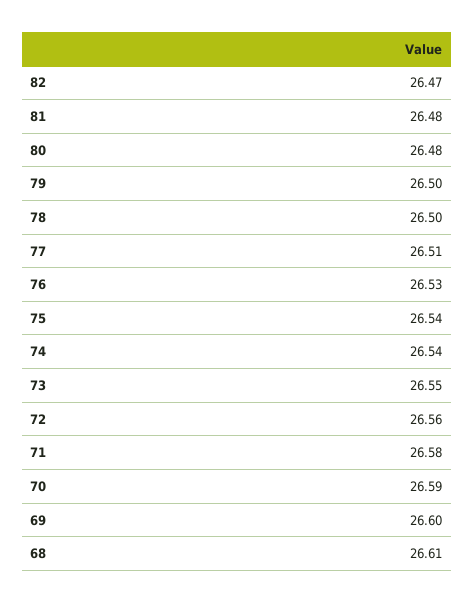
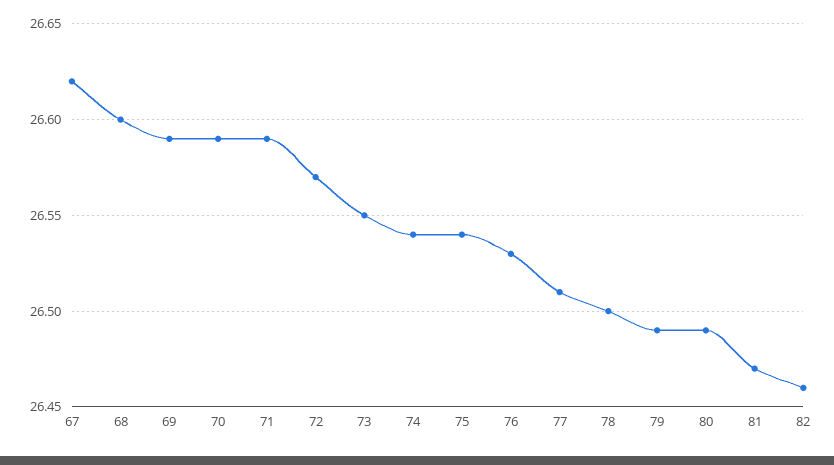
82: 26.47 -> 26.46
81: 26.48 -> 26.47
80: 26.48 -> 26.49
79: 26.5 -> 26.49
72: 26.56 -> 26.57
71: 26.58 -> 26.59
69: 26.6 -> 26.59
68: 26.61 -> 26.6
67: none -> 26.62

